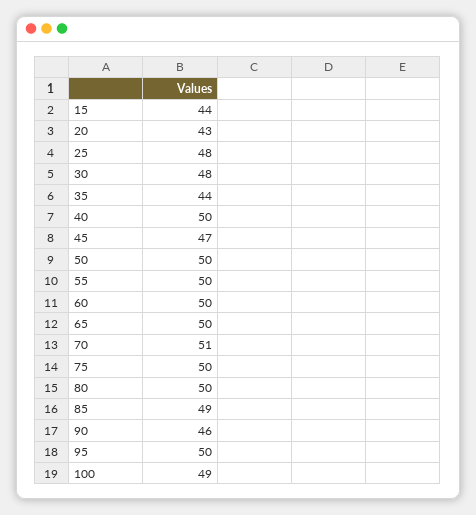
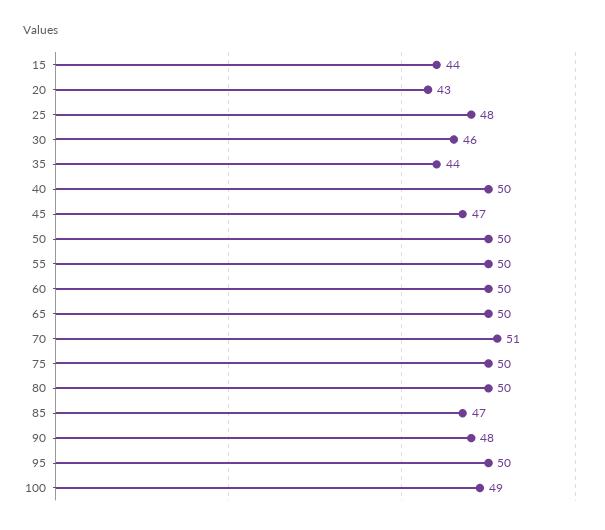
30: 48 -> 46
85: 49 -> 47
90: 46 -> 48

